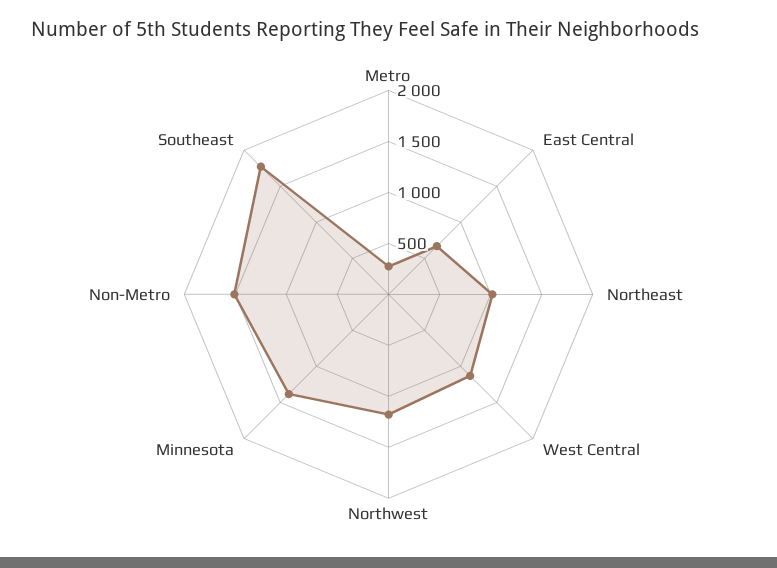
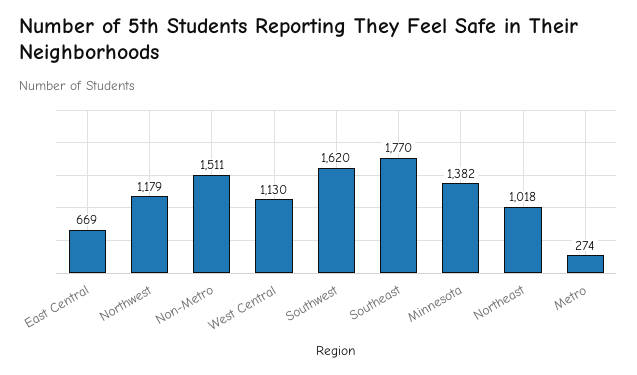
Southwest: none -> 1620

